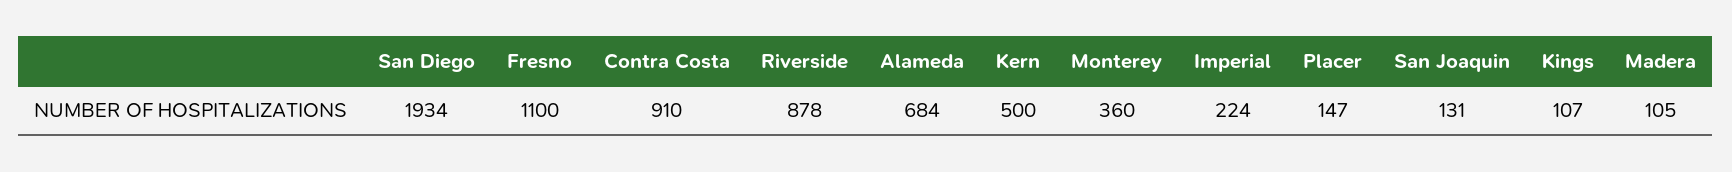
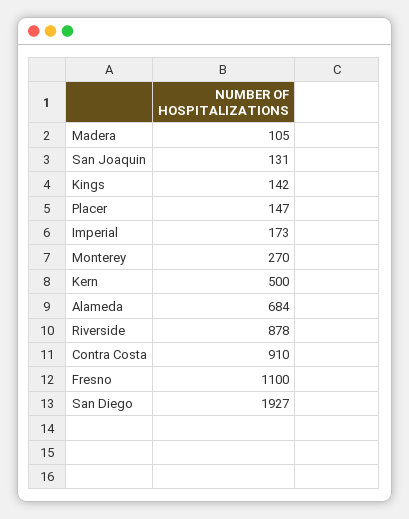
San Diego: 1934 -> 1927
Monterey: 360 -> 270
Imperial: 224 -> 173
Kings: 107 -> 142

